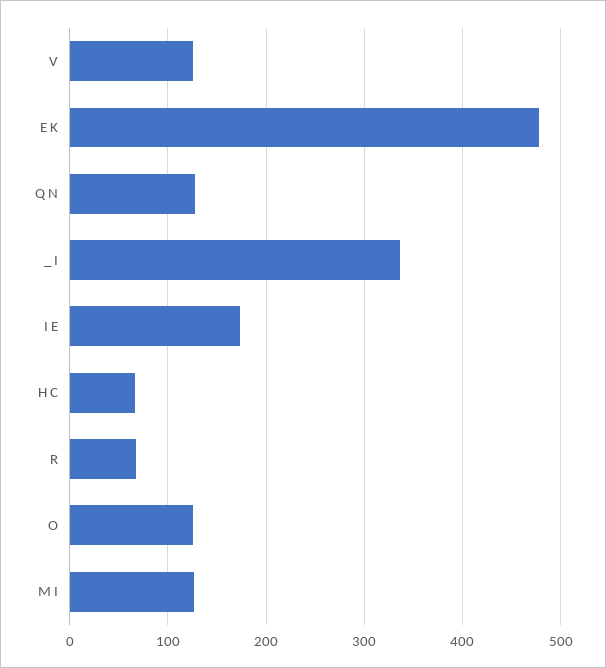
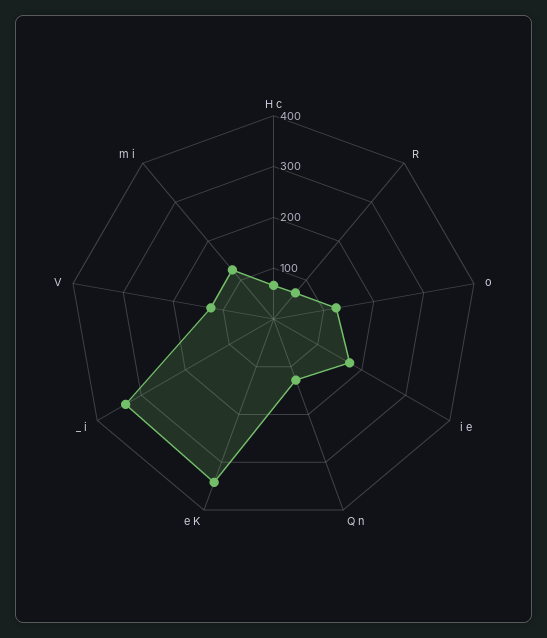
E K: 480 -> 340

